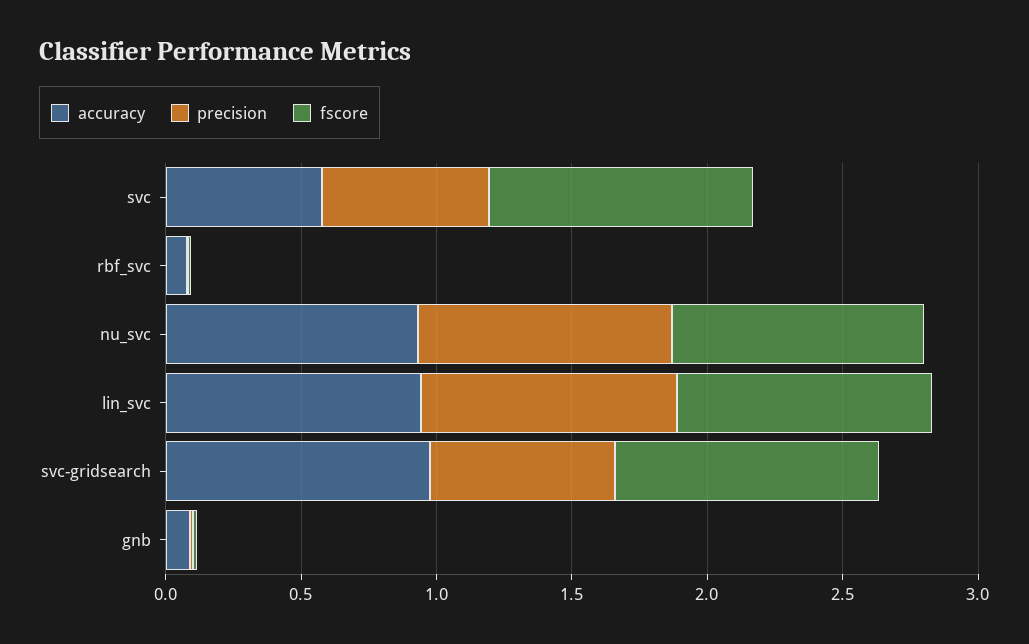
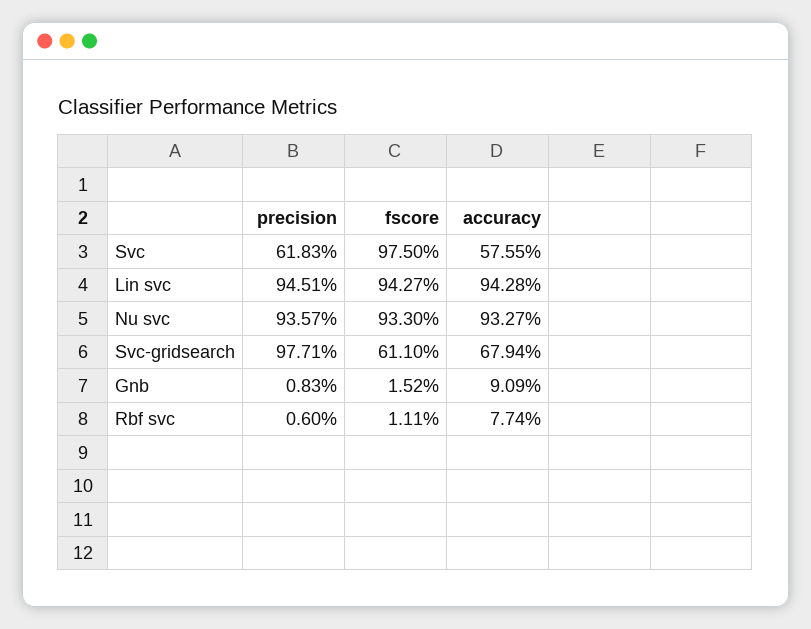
accuracy, svc-gridsearch: 1 -> 0.6794
precision, svc-gridsearch: 0.7 -> 0.9771
fscore, svc-gridsearch: 1 -> 0.611

